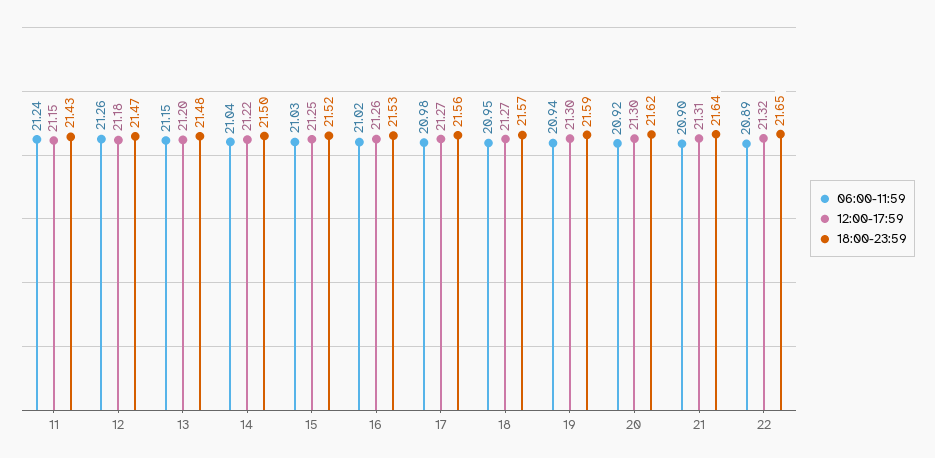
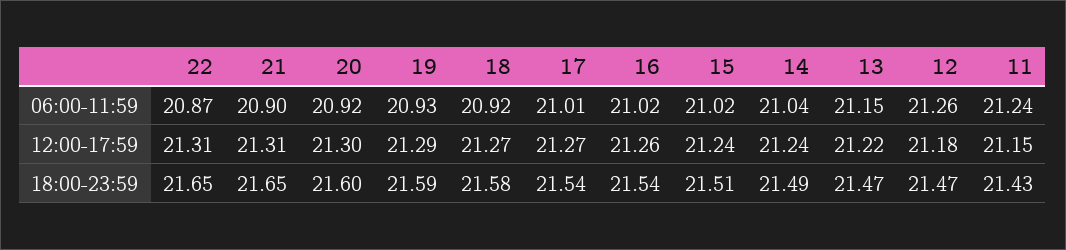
12:00-17:59, 13: 21.2 -> 21.22
18:00-23:59, 13: 21.48 -> 21.47
12:00-17:59, 14: 21.22 -> 21.24
18:00-23:59, 14: 21.5 -> 21.49
06:00-11:59, 15: 21.03 -> 21.02
12:00-17:59, 15: 21.25 -> 21.24
18:00-23:59, 15: 21.52 -> 21.51
18:00-23:59, 16: 21.53 -> 21.54
06:00-11:59, 17: 20.98 -> 21.01
18:00-23:59, 17: 21.56 -> 21.54
06:00-11:59, 18: 20.95 -> 20.92
18:00-23:59, 18: 21.57 -> 21.58
06:00-11:59, 19: 20.94 -> 20.93
12:00-17:59, 19: 21.3 -> 21.29
18:00-23:59, 20: 21.62 -> 21.6
18:00-23:59, 21: 21.64 -> 21.65
06:00-11:59, 22: 20.89 -> 20.87
12:00-17:59, 22: 21.32 -> 21.31

